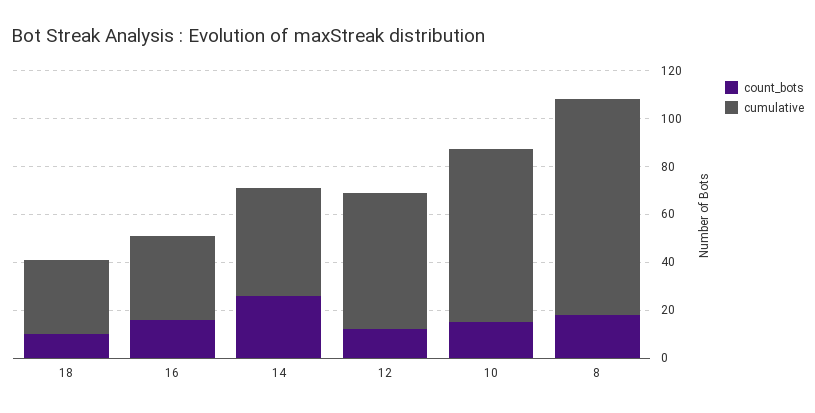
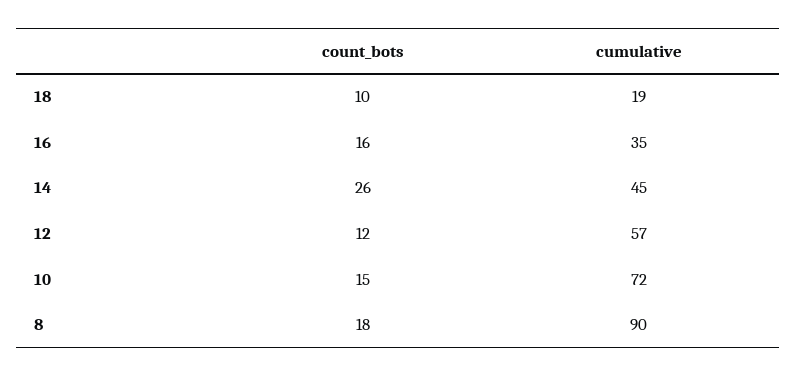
cumulative, 18: 30 -> 19

